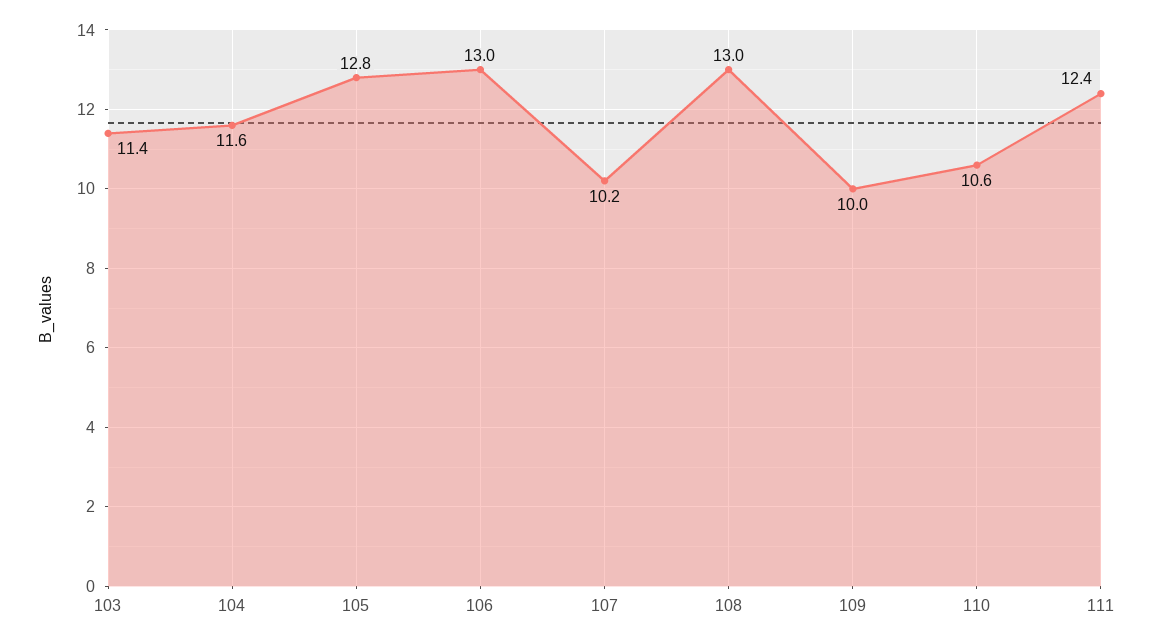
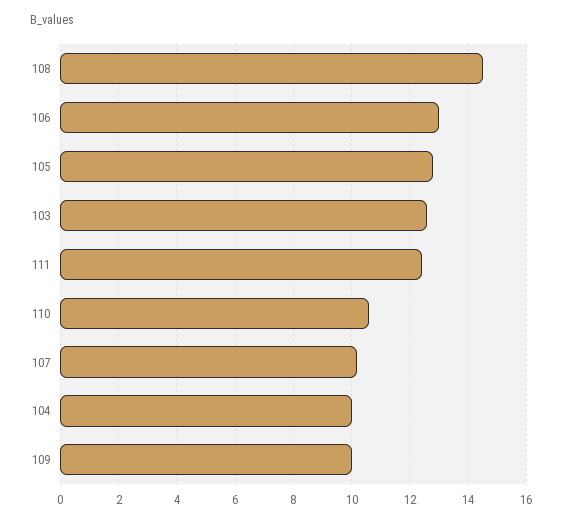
103: 11.4 -> 12.5
104: 11.6 -> 10
108: 13 -> 14.5

